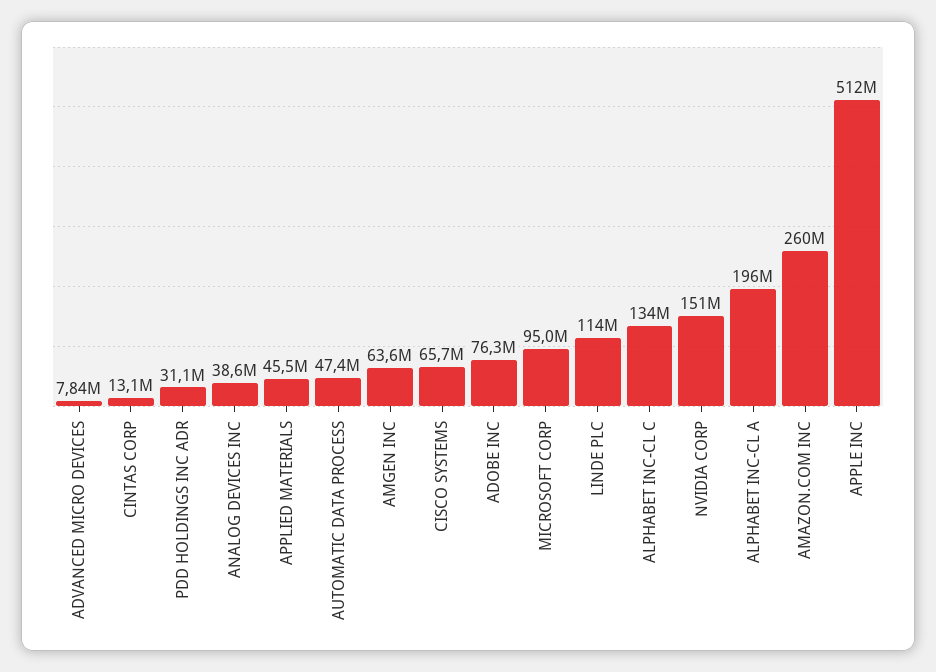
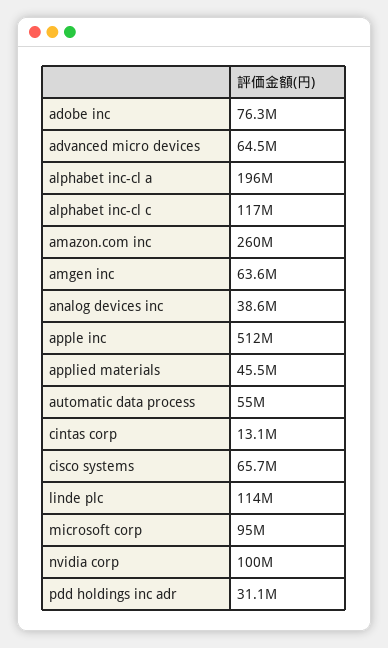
ADVANCED MICRO DEVICES: 7840000 -> 64500000
AUTOMATIC DATA PROCESS: 47400000 -> 55000000
ALPHABET INC-CL C: 134000000 -> 117000000
NVIDIA CORP: 151000000 -> 100000000

